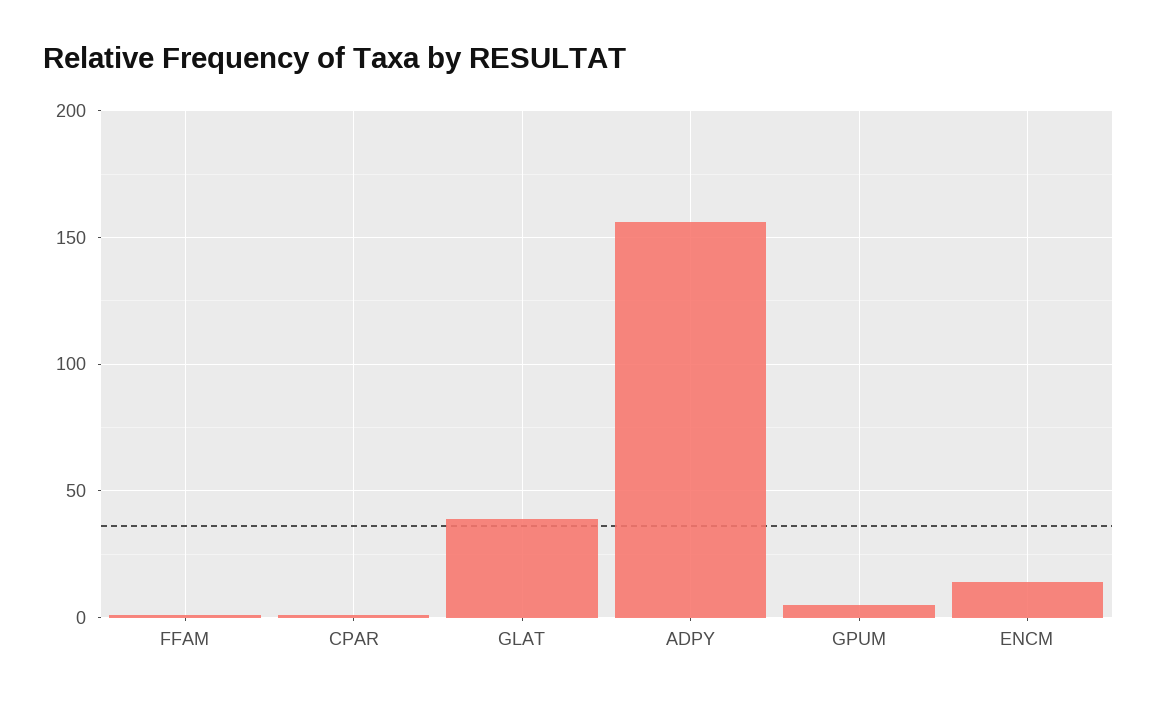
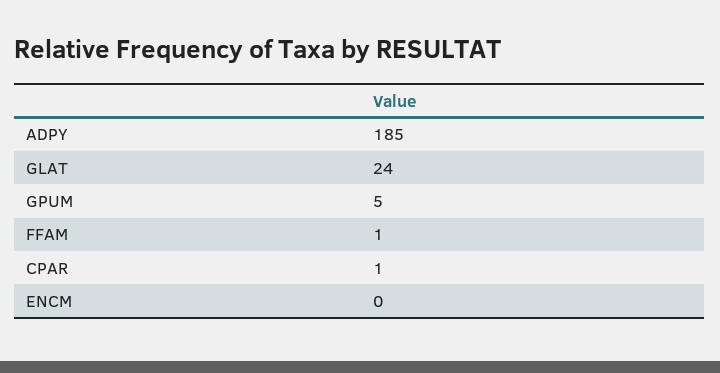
GLAT: 40 -> 24
ADPY: 155 -> 185
ENCM: 15 -> 0

